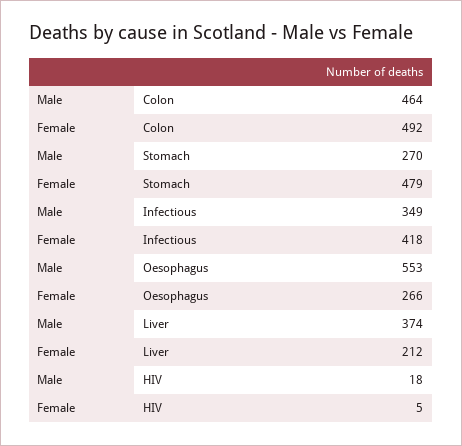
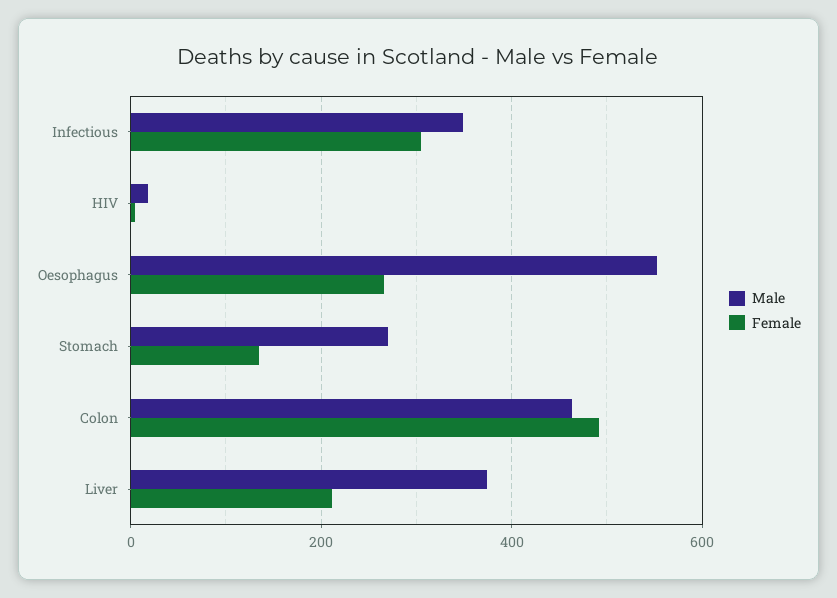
Female, Stomach: 479 -> 140
Female, Infectious: 418 -> 300

